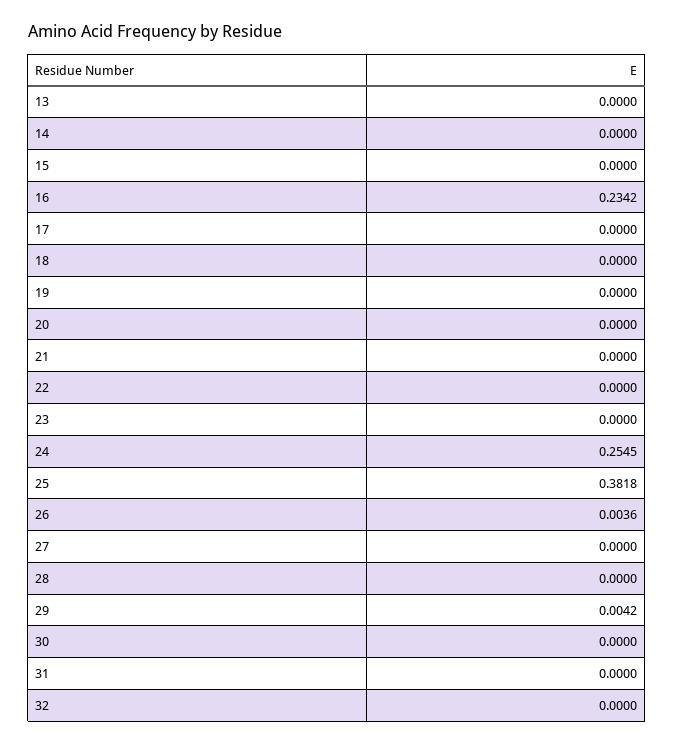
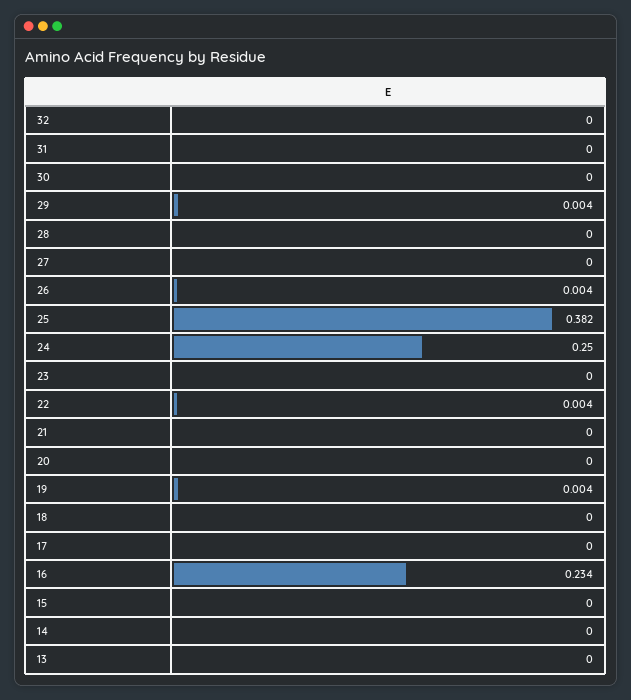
19: 0 -> 0.004
22: 0 -> 0.004
24: 0.2545 -> 0.25

